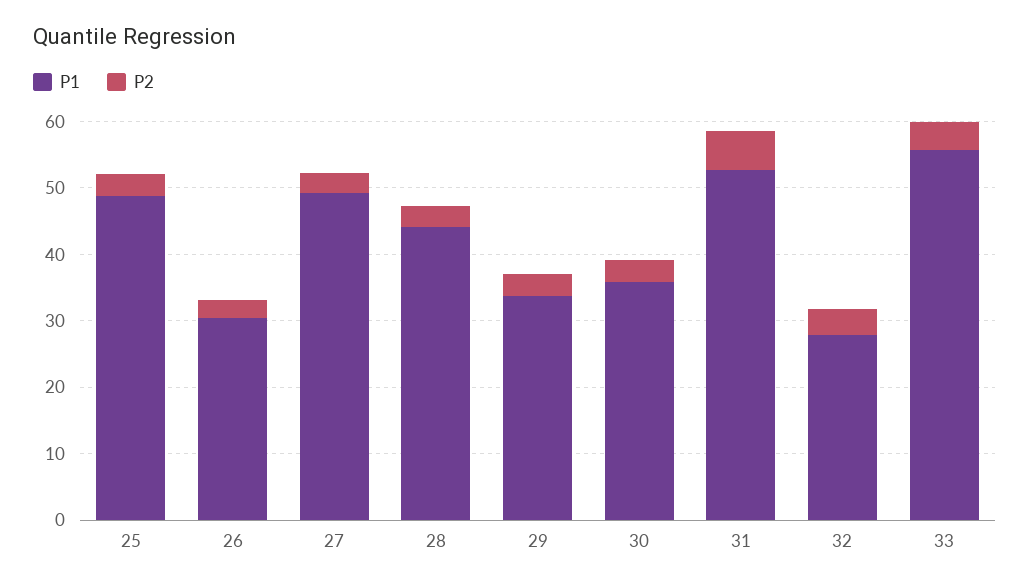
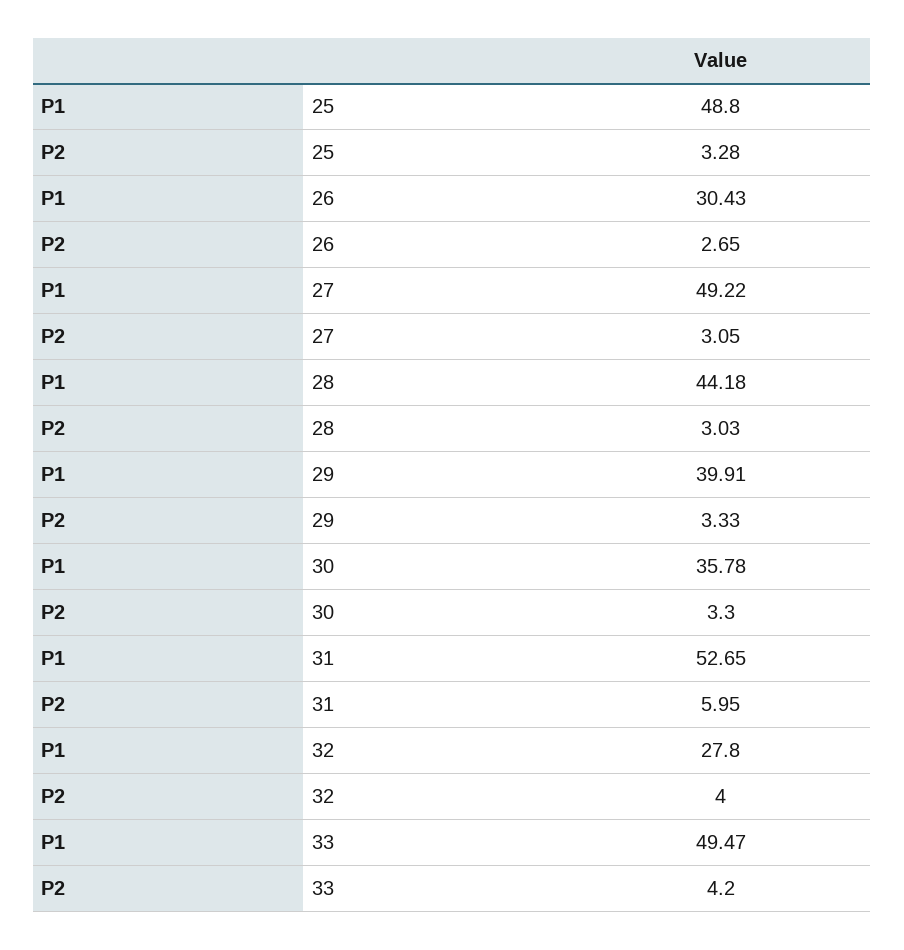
P1, 29: 34 -> 39.91
P1, 33: 56 -> 49.47

